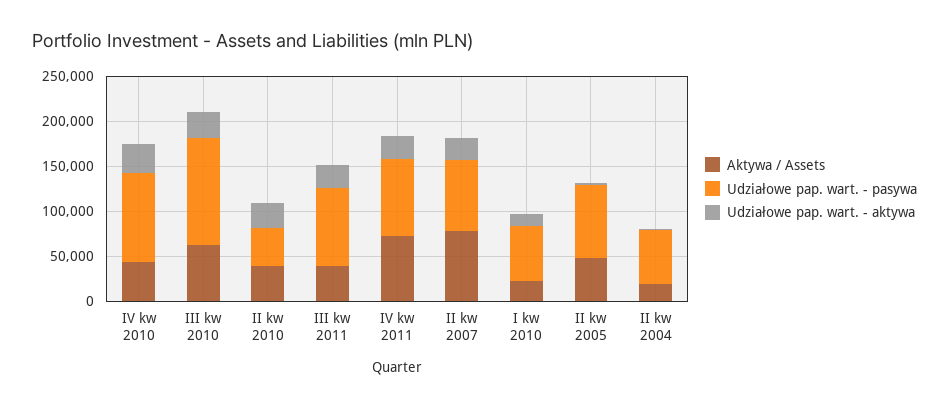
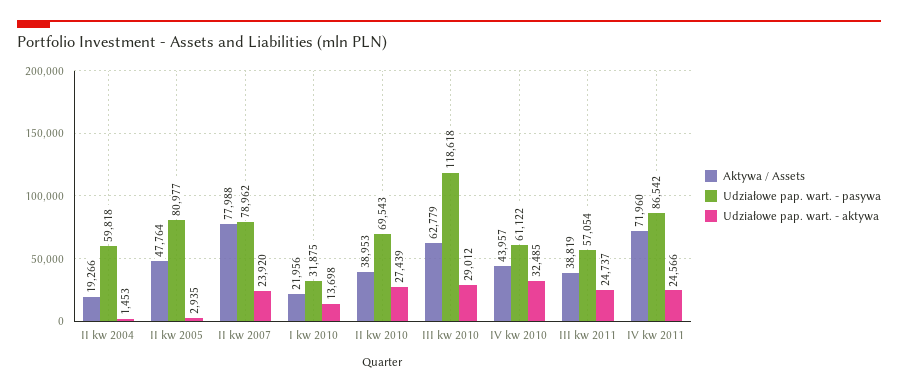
Udziałowe pap. wart. - pasywa, IV kw 2010: 100000 -> 61122
Udziałowe pap. wart. - pasywa, II kw 2010: 40000 -> 69543
Udziałowe pap. wart. - pasywa, III kw 2011: 90000 -> 57054
Udziałowe pap. wart. - pasywa, I kw 2010: 60000 -> 31875

